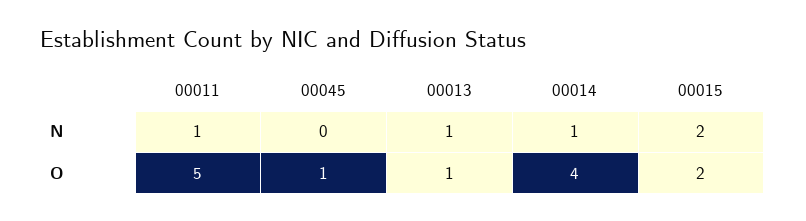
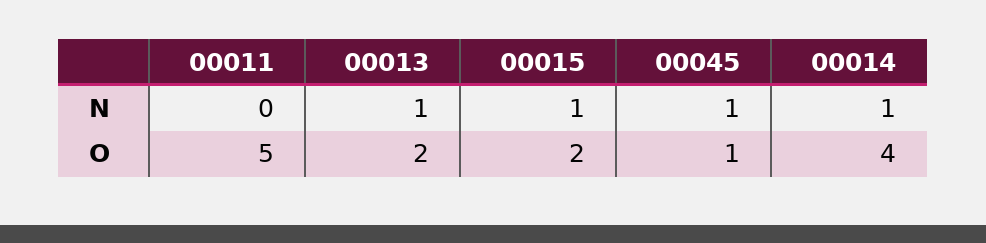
00011, N: 1 -> 0
00045, N: 0 -> 1
00015, N: 2 -> 1
00013, O: 1 -> 2

